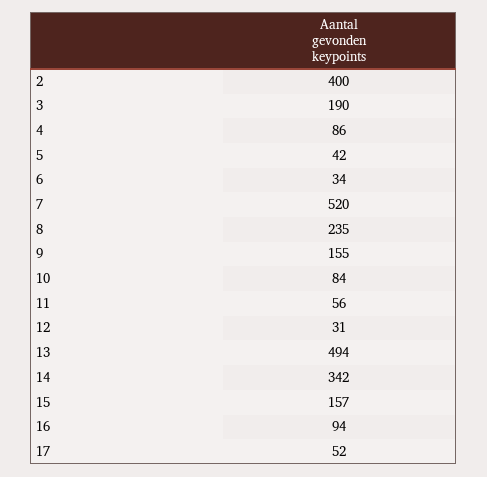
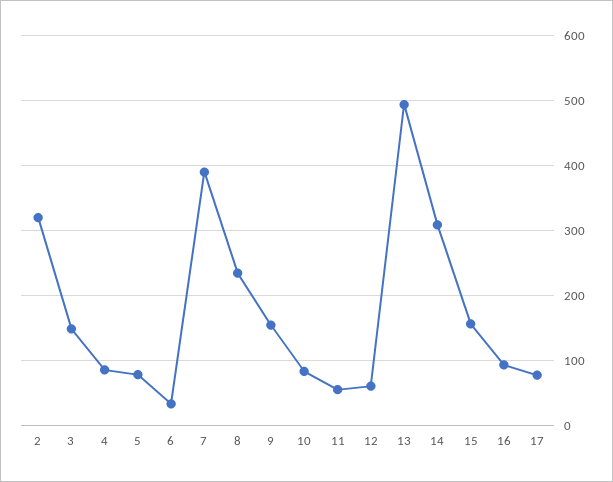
2: 400 -> 320
3: 190 -> 150
5: 42 -> 80
7: 520 -> 390
12: 31 -> 60
14: 342 -> 310
17: 52 -> 80

